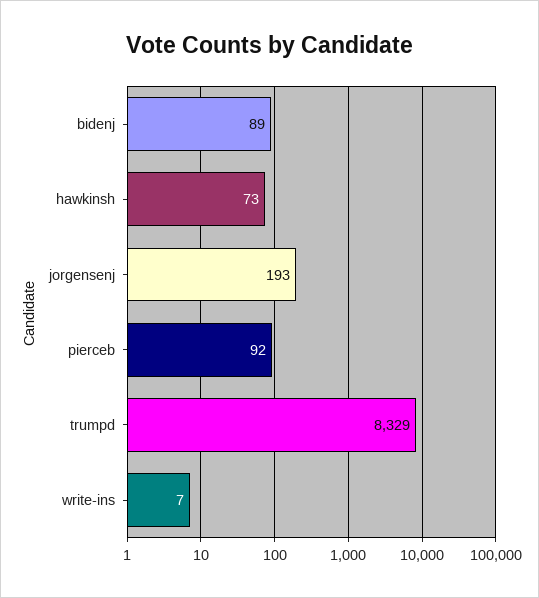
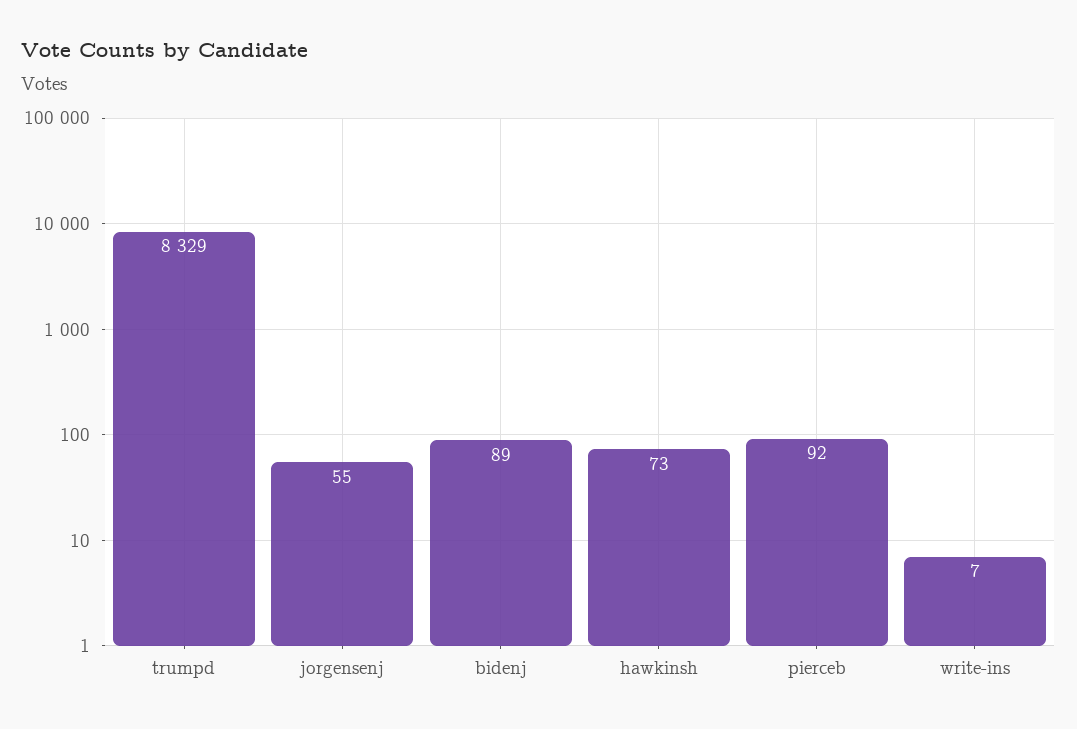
jorgensenj: 193 -> 55

